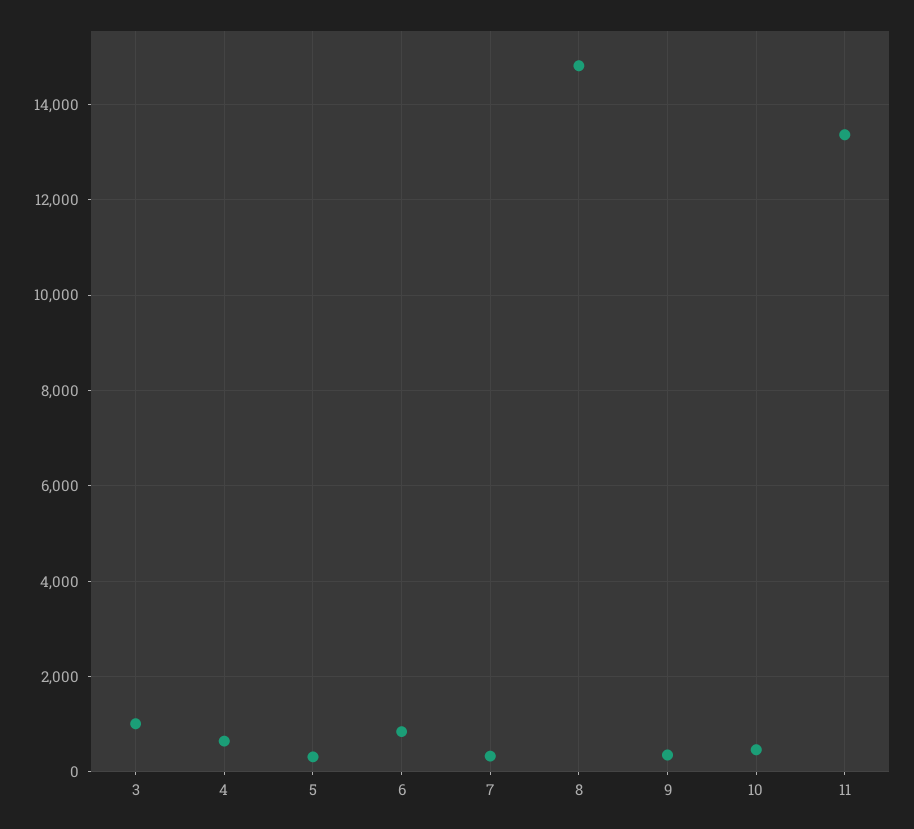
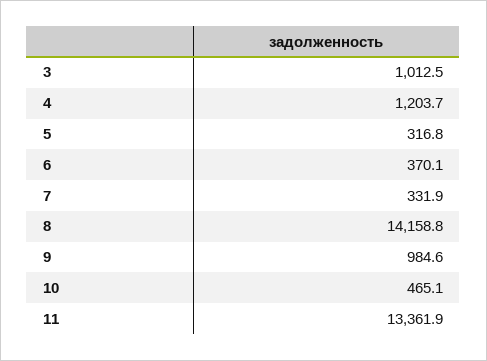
4: 600 -> 1203.7
6: 800 -> 370.1
8: 14800 -> 14158.8
9: 400 -> 984.6

